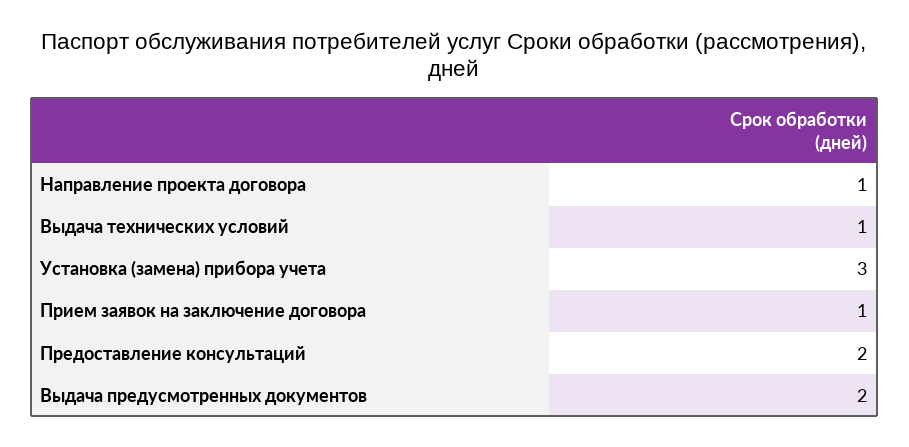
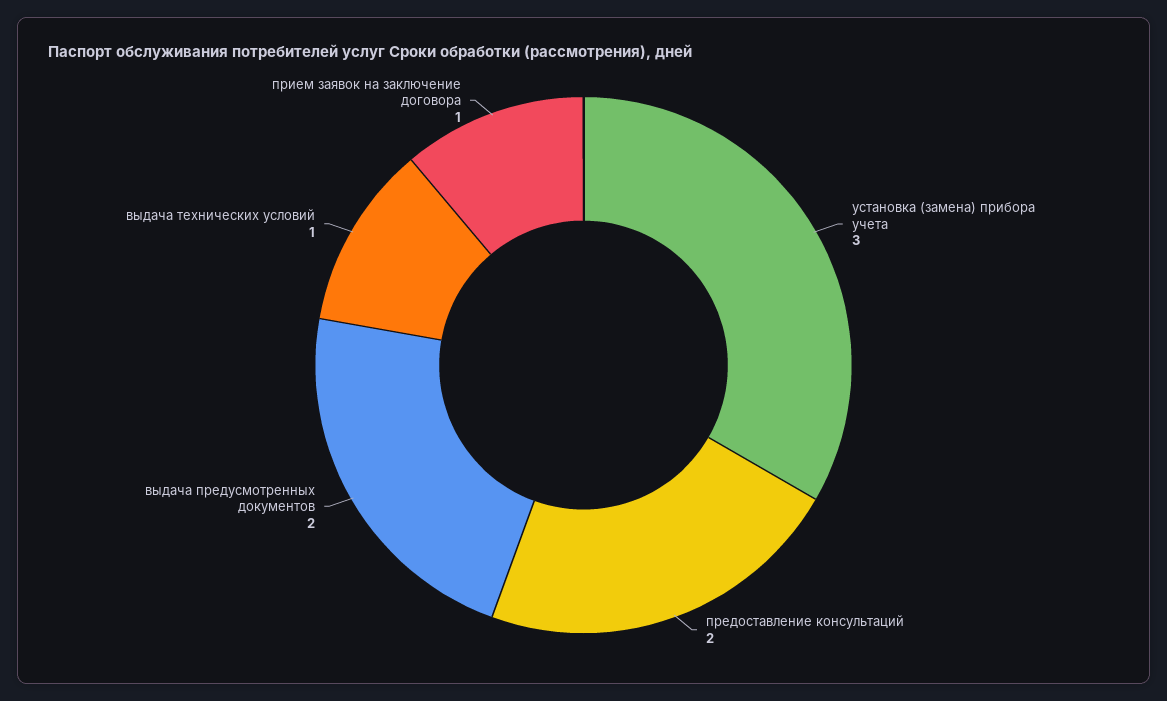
Направление проекта договора: 1 -> none

